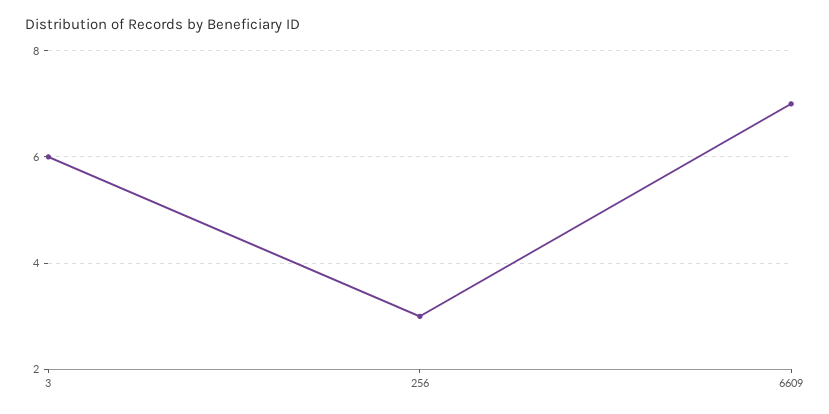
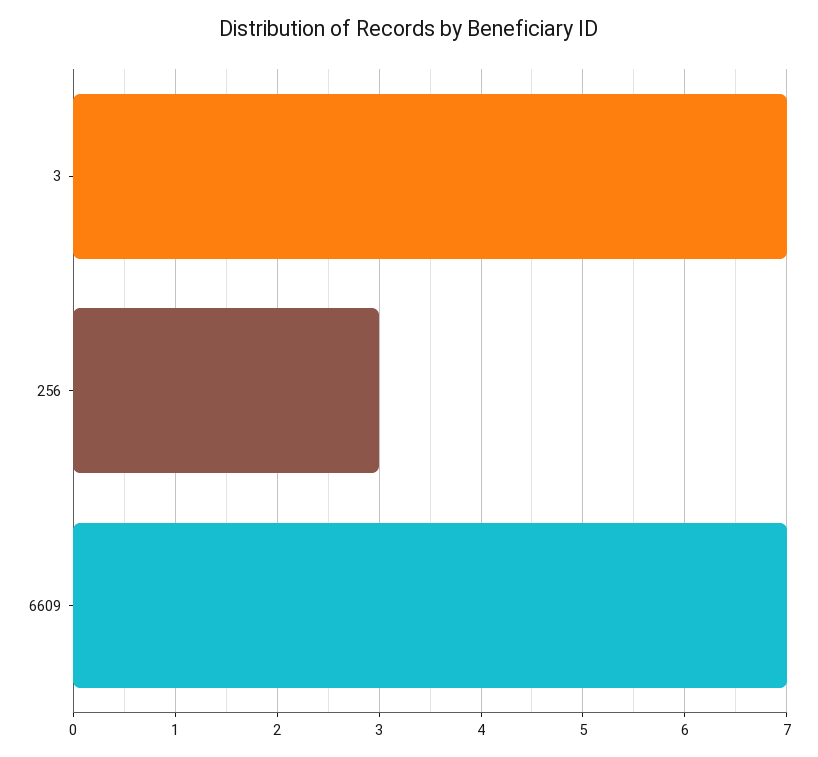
3: 6 -> 7

